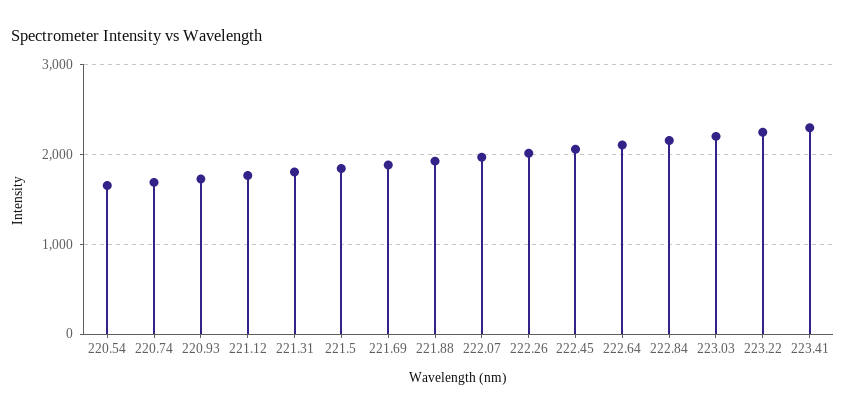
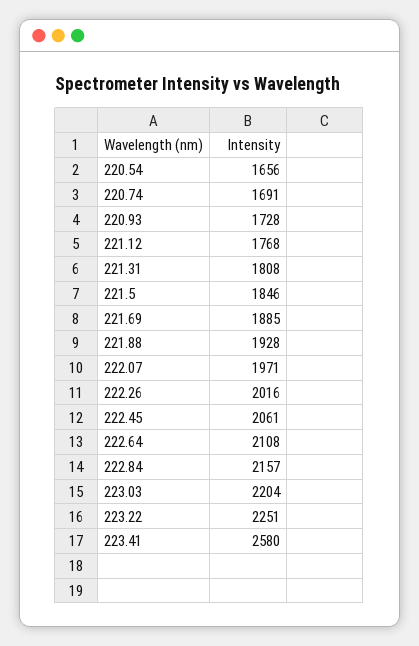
223.41: 2300 -> 2580

